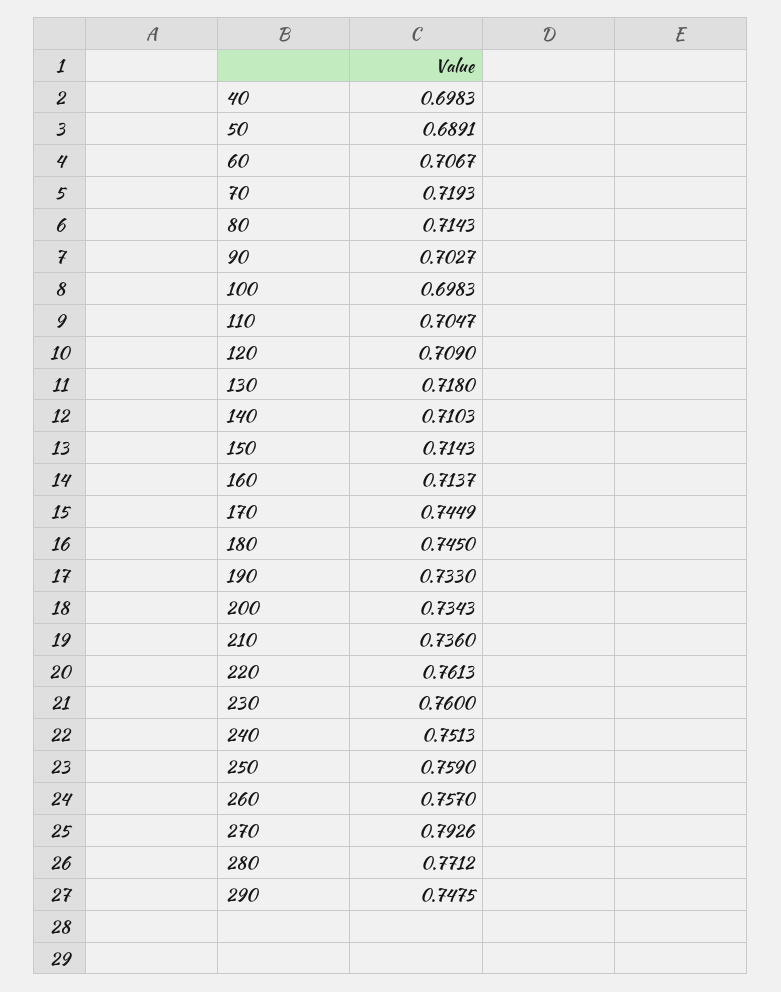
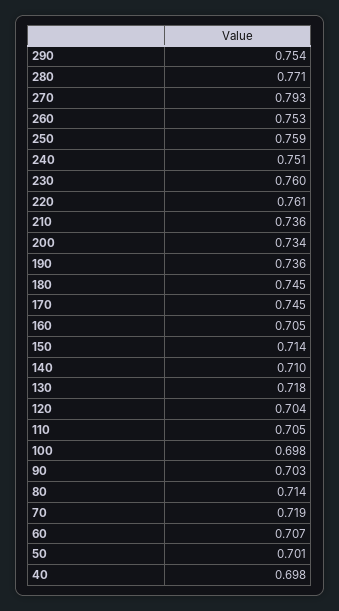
50: 0.6891 -> 0.701
120: 0.709 -> 0.704
160: 0.7137 -> 0.705
190: 0.733 -> 0.736
260: 0.757 -> 0.753
290: 0.7475 -> 0.754

